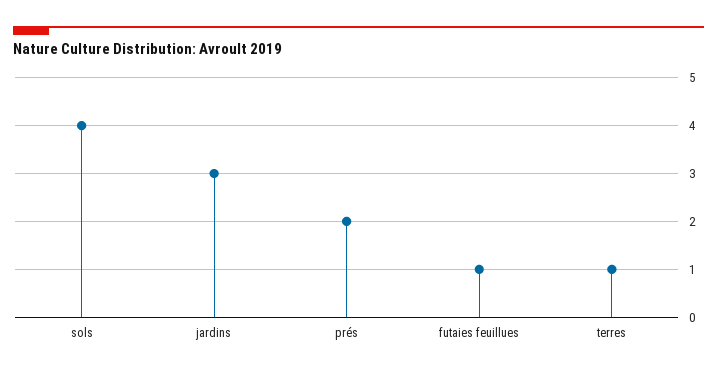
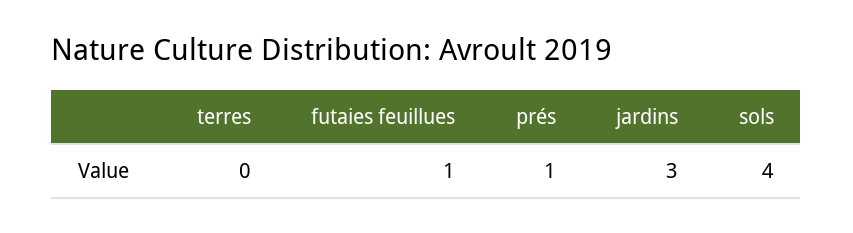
prés: 2 -> 1
terres: 1 -> 0

